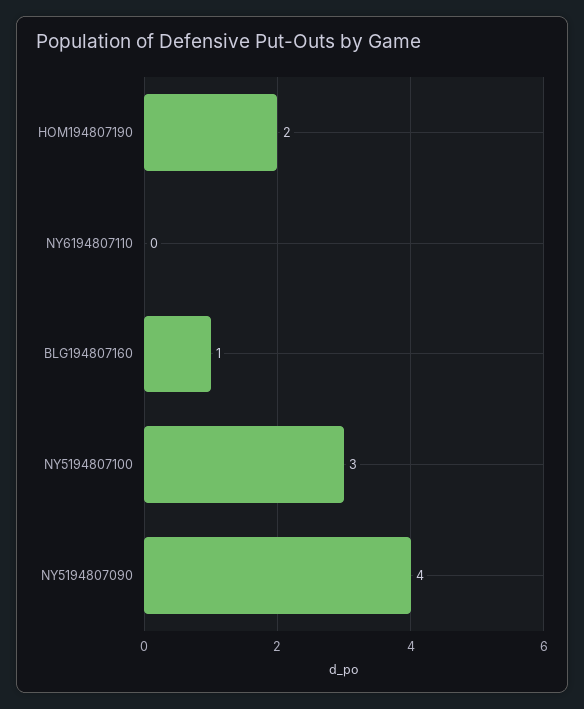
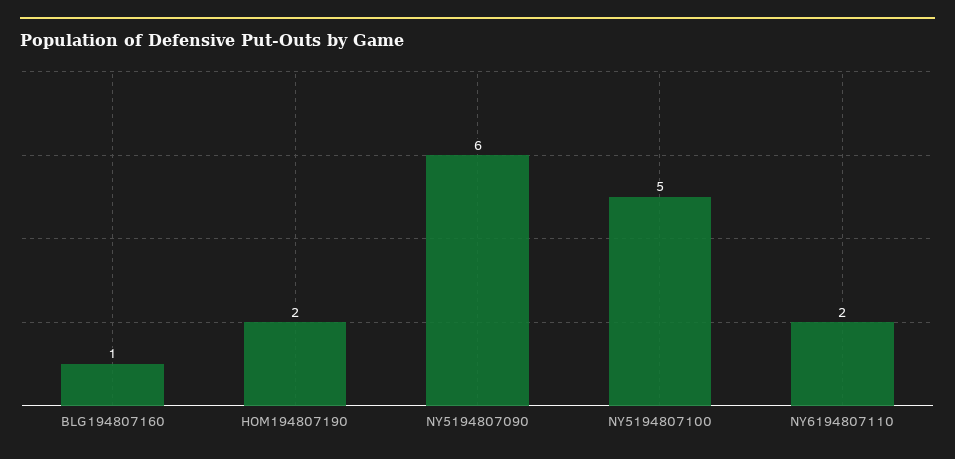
NY6194807110: 0 -> 2
NY5194807100: 3 -> 5
NY5194807090: 4 -> 6

